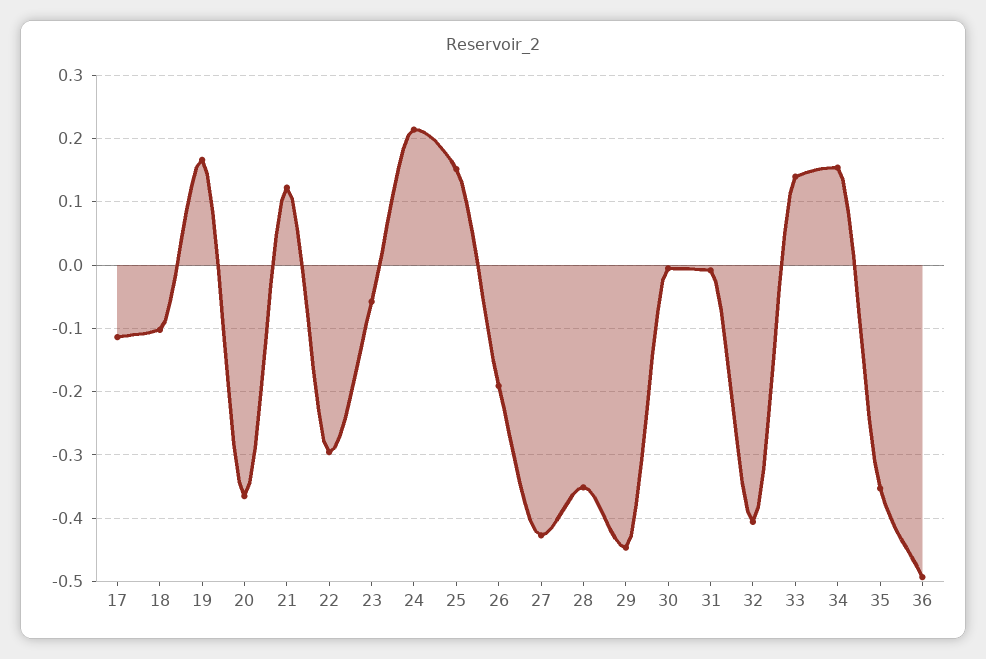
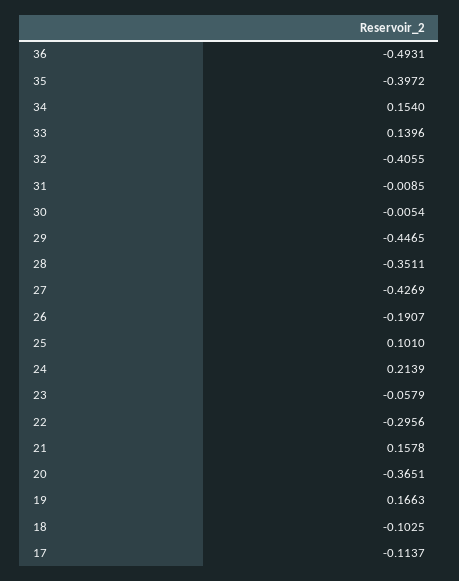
21: 0.12 -> 0.1578
25: 0.15 -> 0.101
35: -0.35 -> -0.3972

